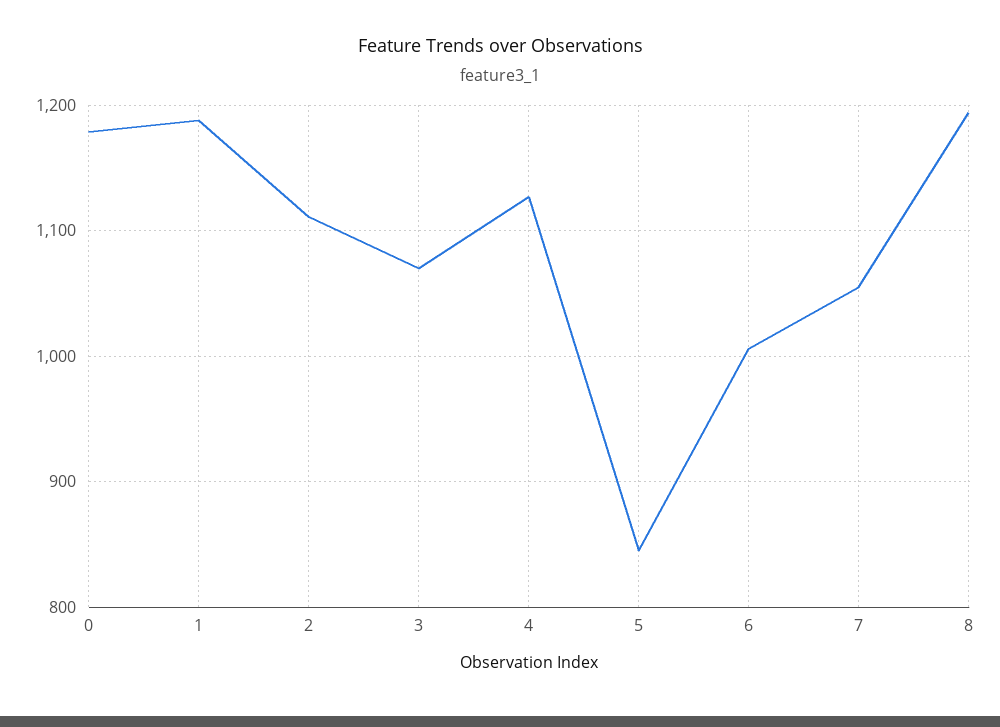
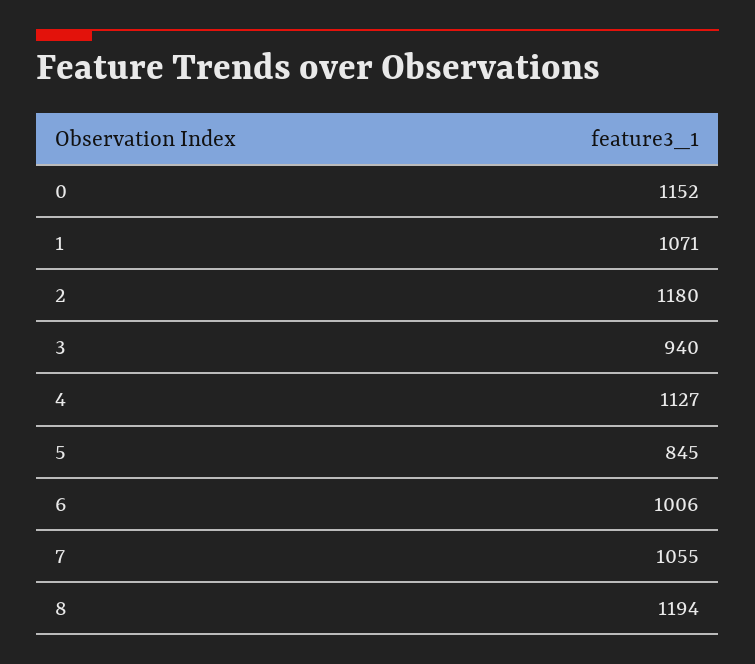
0: 1180 -> 1152
1: 1190 -> 1071
2: 1110 -> 1180
3: 1070 -> 940

